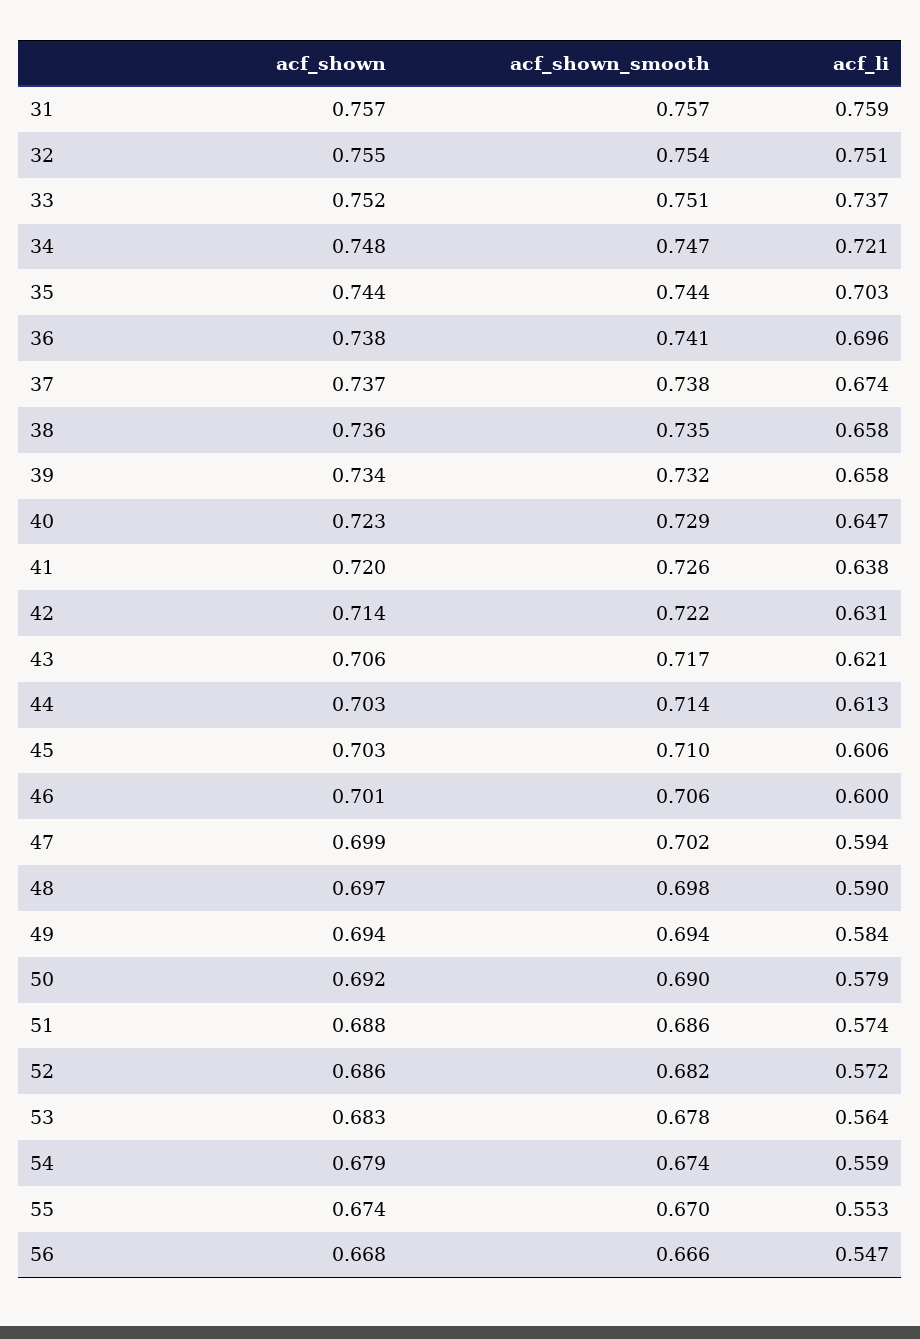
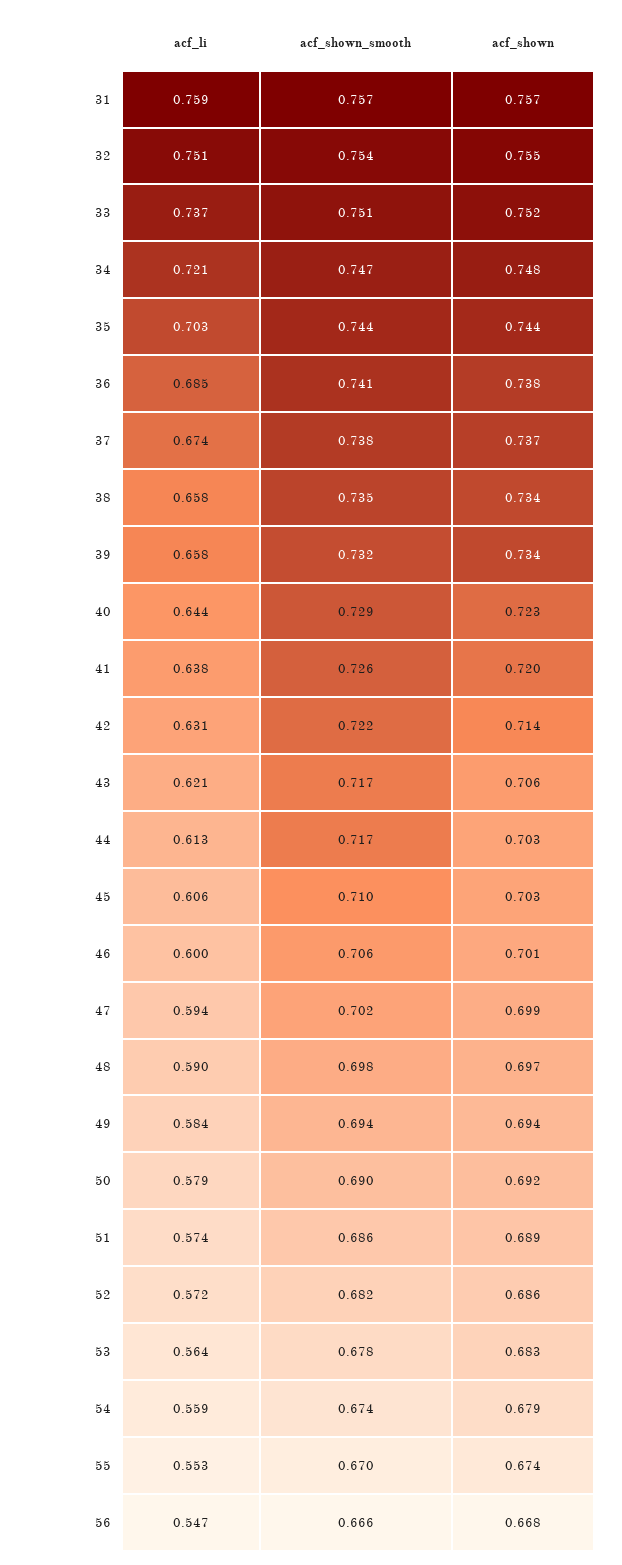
acf_li, 36: 0.696 -> 0.685
acf_shown, 38: 0.736 -> 0.734
acf_li, 40: 0.647 -> 0.644
acf_shown_smooth, 44: 0.714 -> 0.717
acf_shown, 51: 0.688 -> 0.689

